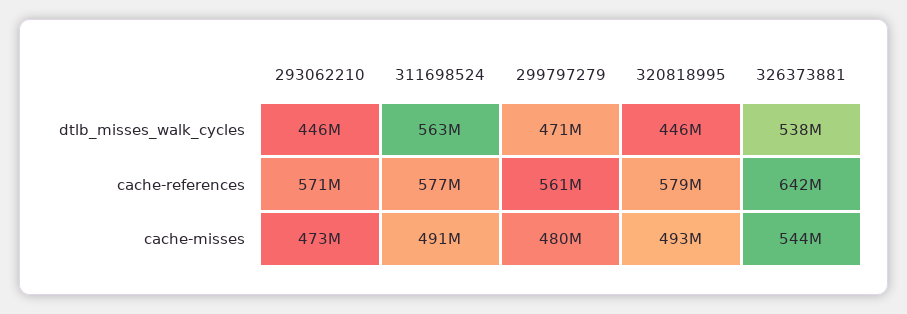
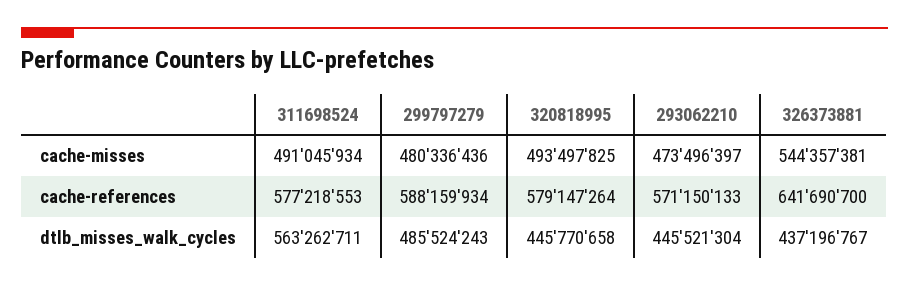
299797279, dtlb_misses_walk_cycles: 471000000 -> 485524243
326373881, dtlb_misses_walk_cycles: 538000000 -> 437196767
299797279, cache-references: 561000000 -> 588159934

